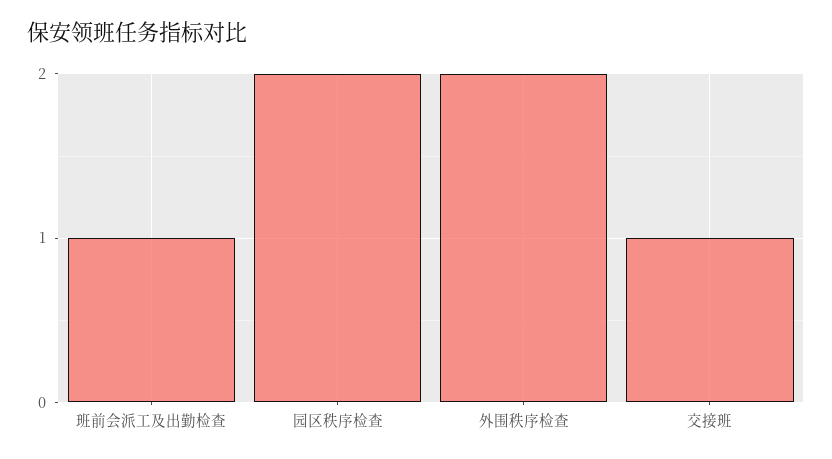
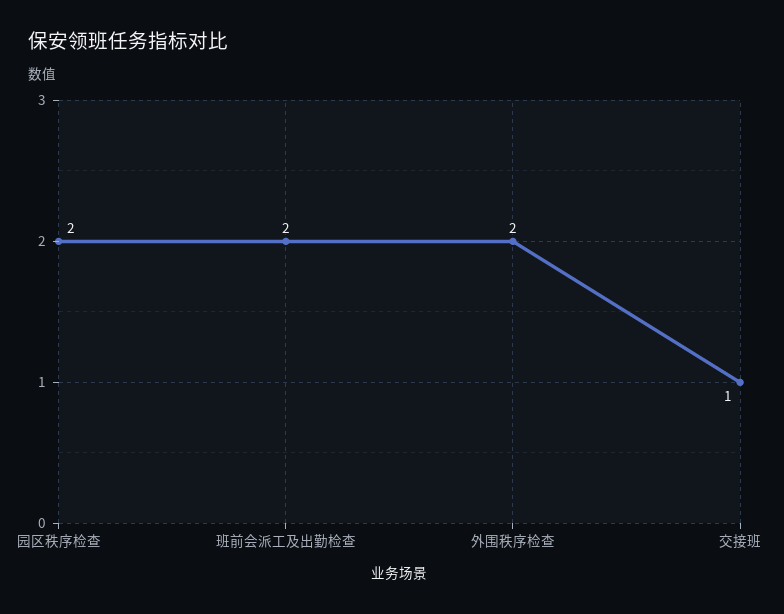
班前会派工及出勤检查: 1 -> 2

